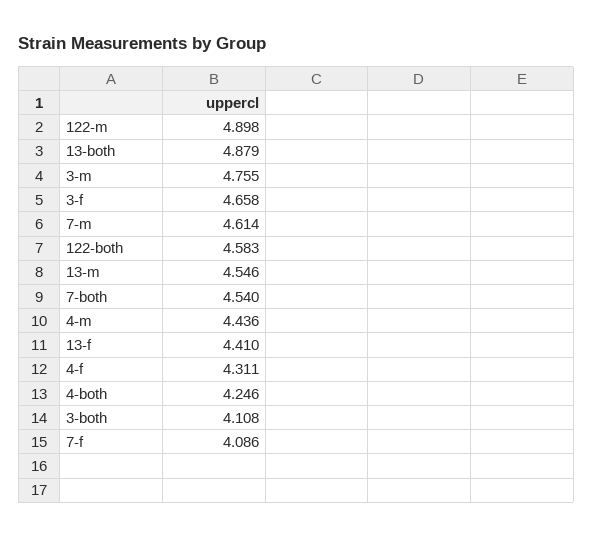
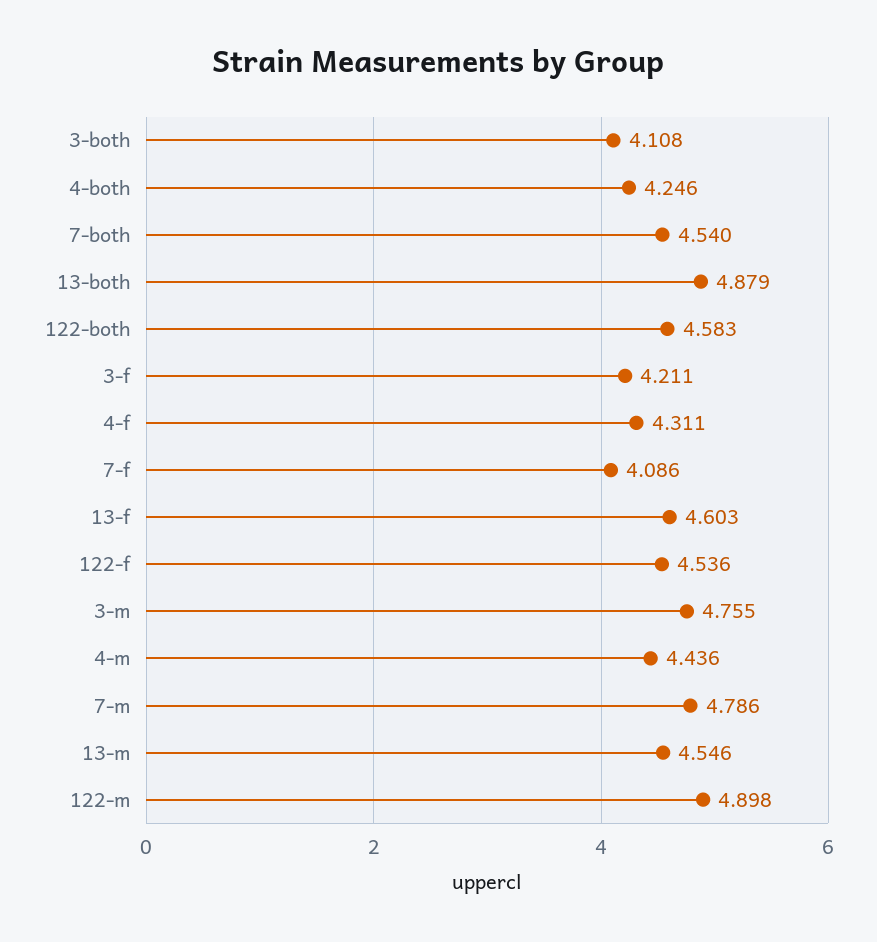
3-f: 4.658 -> 4.211
7-m: 4.614 -> 4.786
13-f: 4.41 -> 4.603
122-f: none -> 4.536

